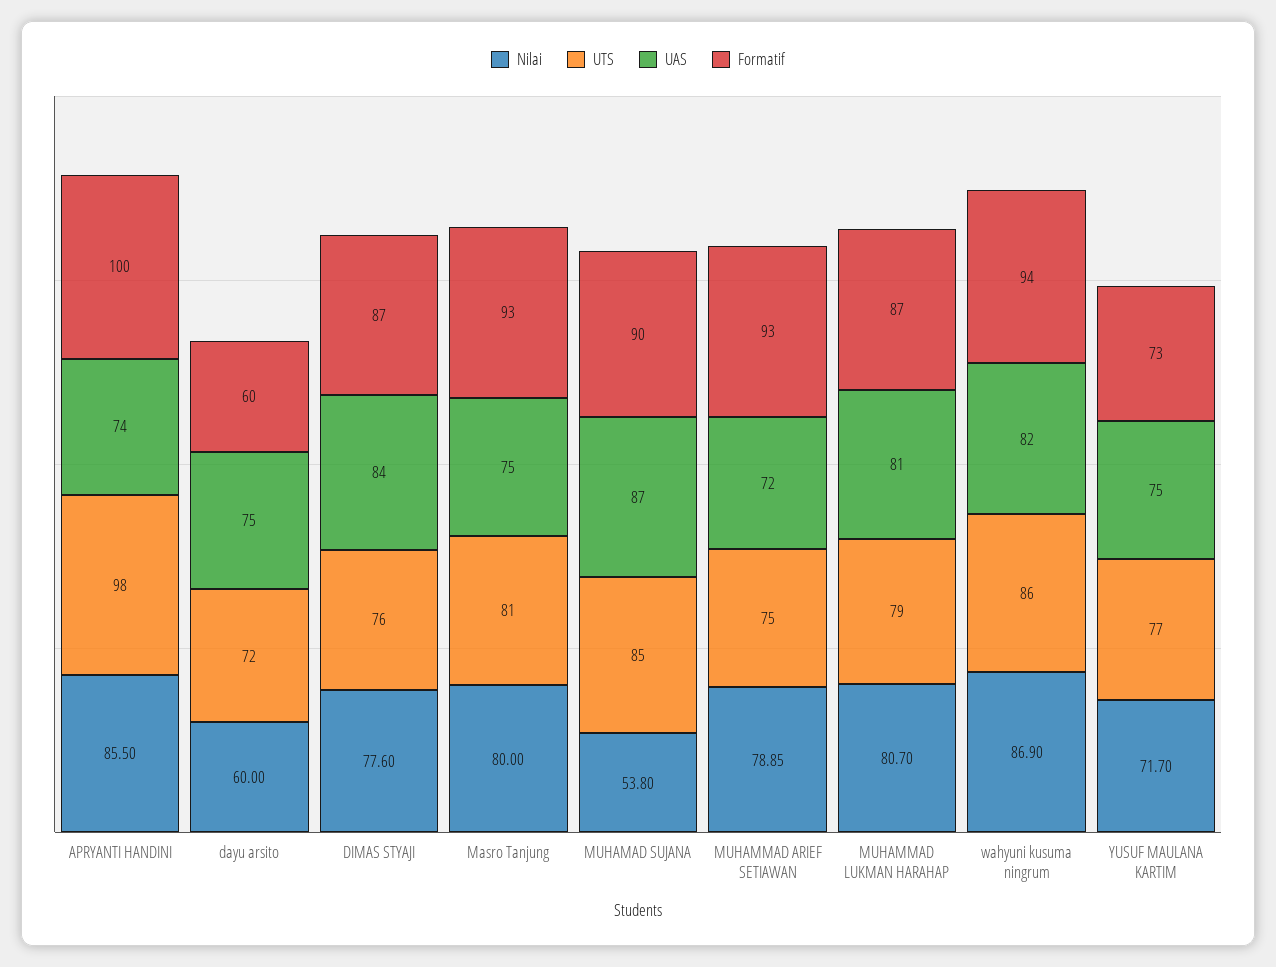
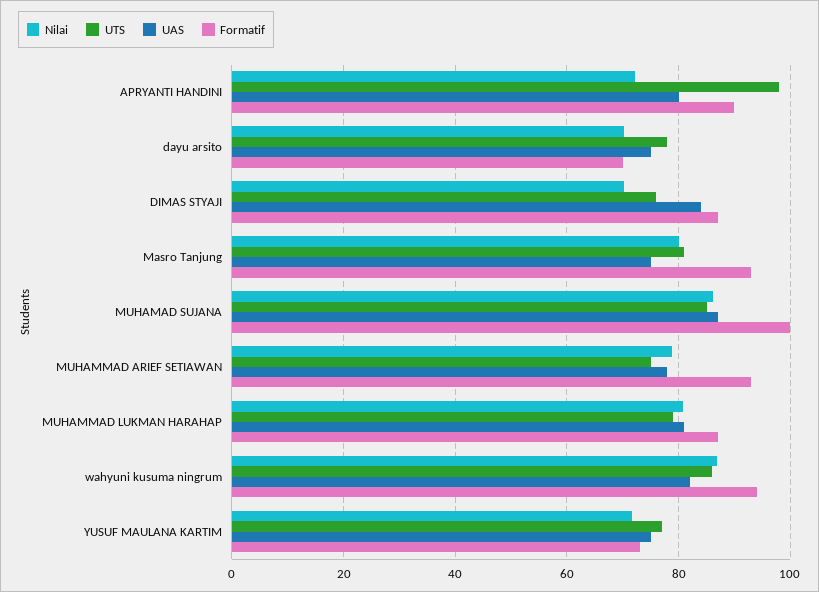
Nilai, APRYANTI HANDINI: 85.5 -> 72
UAS, APRYANTI HANDINI: 74 -> 80
Formatif, APRYANTI HANDINI: 100 -> 90
Nilai, dayu arsito: 60 -> 70
UTS, dayu arsito: 72 -> 78
Formatif, dayu arsito: 60 -> 70
Nilai, DIMAS STYAJI: 77.6 -> 70
Nilai, MUHAMAD SUJANA: 53.8 -> 86
Formatif, MUHAMAD SUJANA: 90 -> 100
UAS, MUHAMMAD ARIEF SETIAWAN: 72 -> 78

